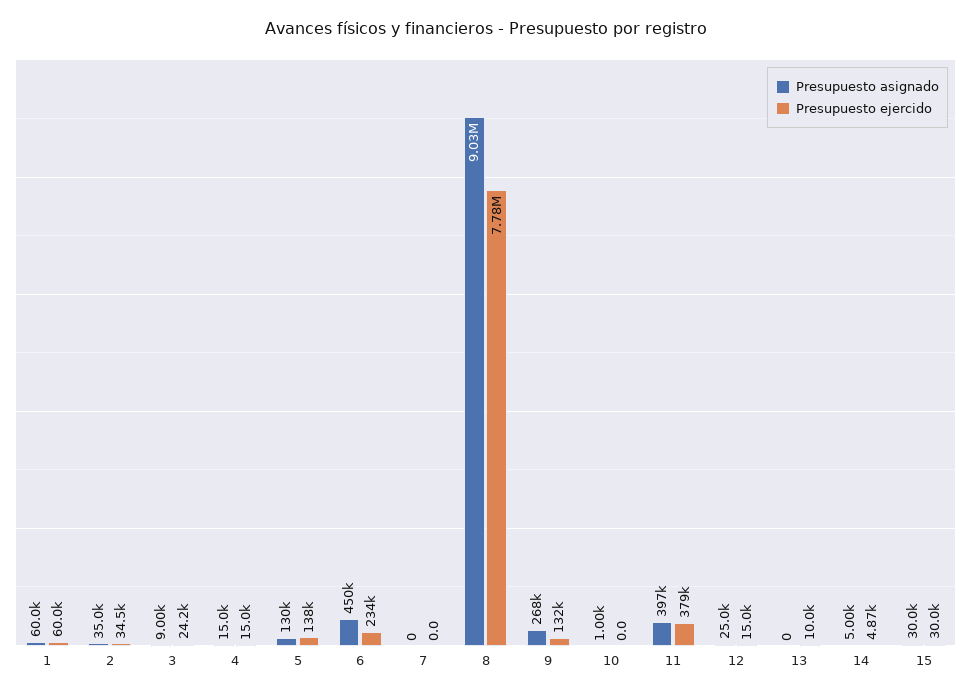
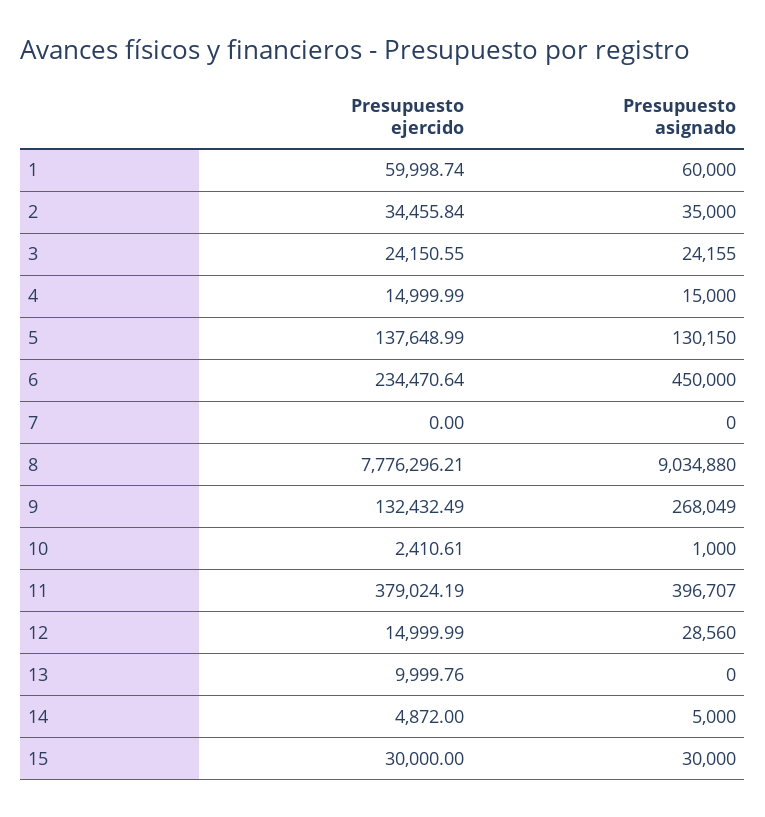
Presupuesto asignado, 3: 9000 -> 24155
Presupuesto ejercido, 10: 0 -> 2410.61
Presupuesto asignado, 12: 25000 -> 28560

